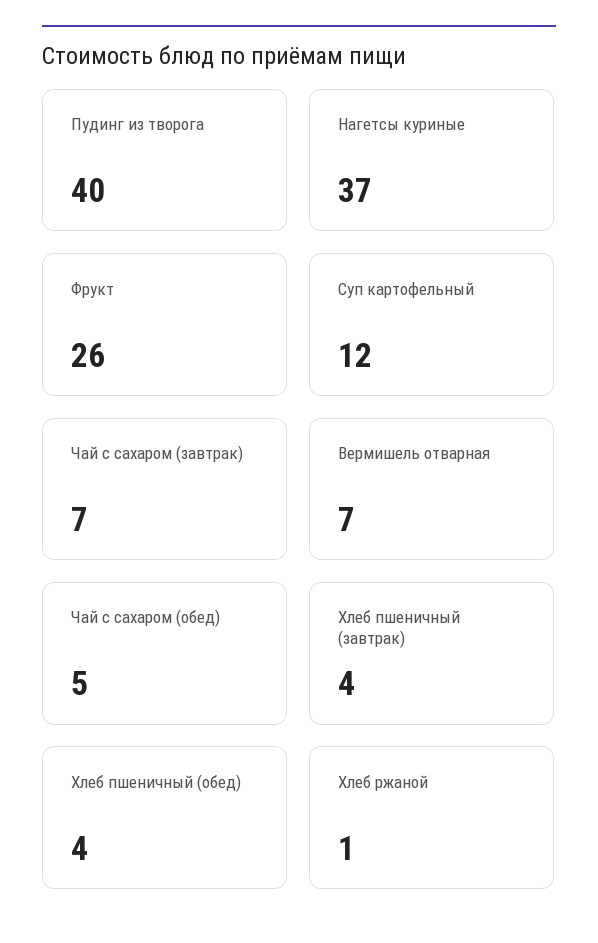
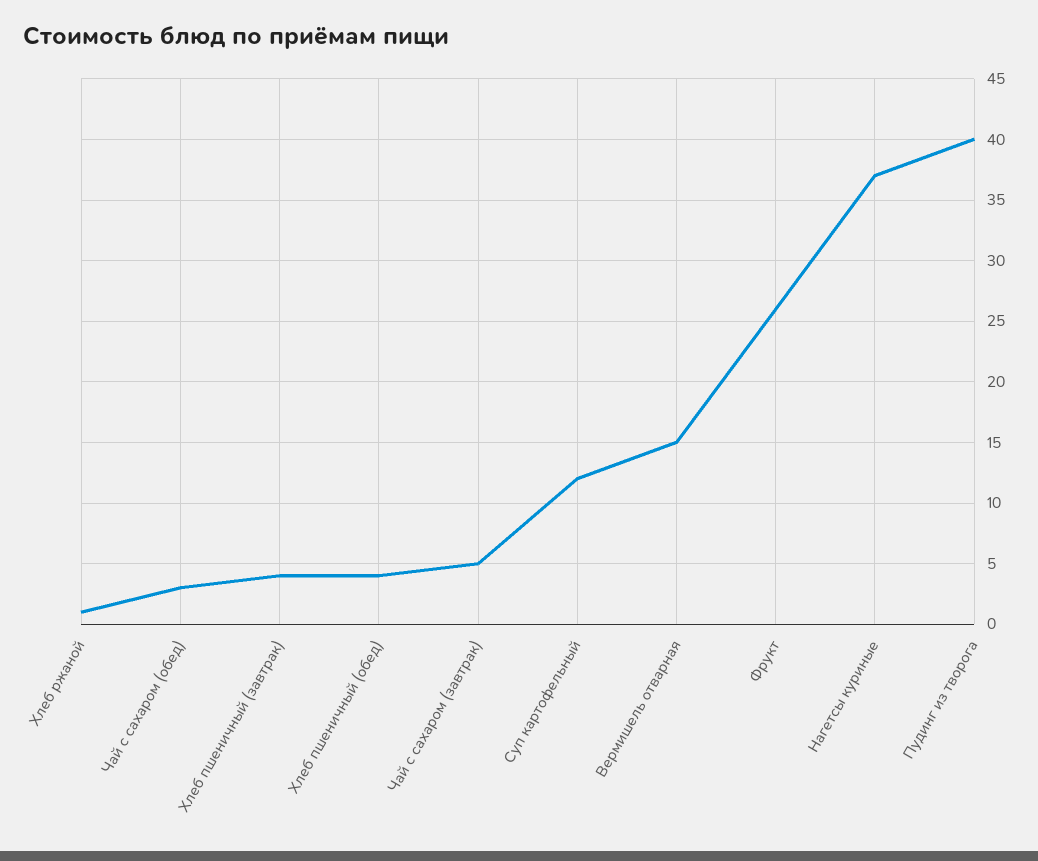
Чай с сахаром (завтрак): 7 -> 5
Вермишель отварная: 7 -> 15
Чай с сахаром (обед): 5 -> 3

